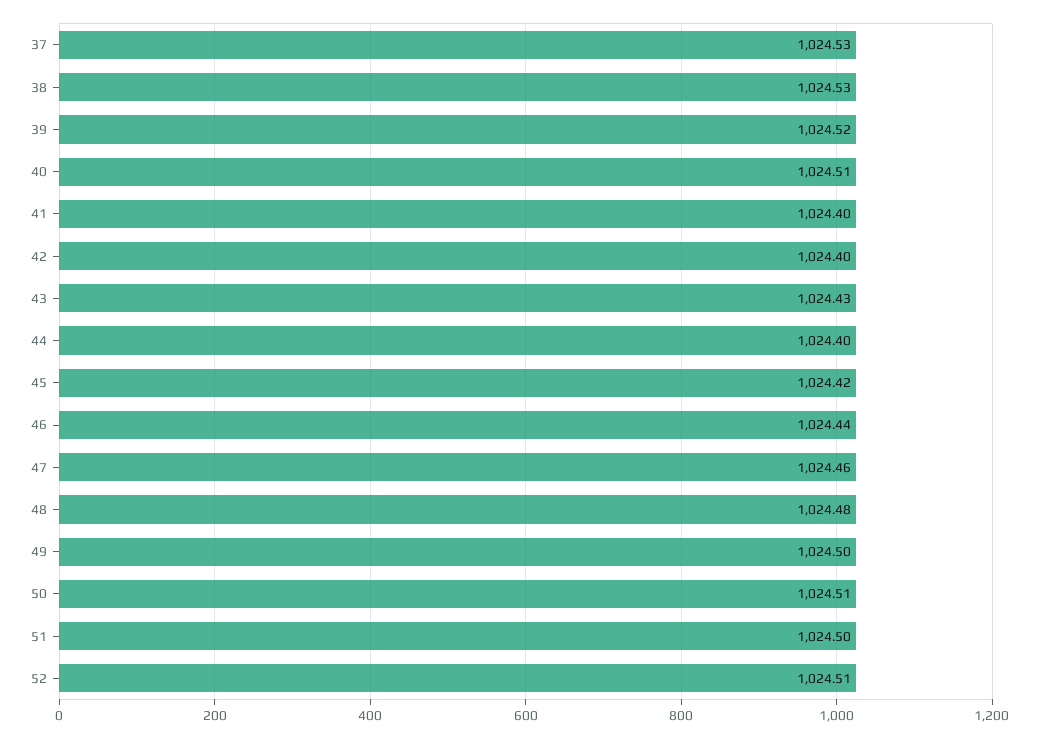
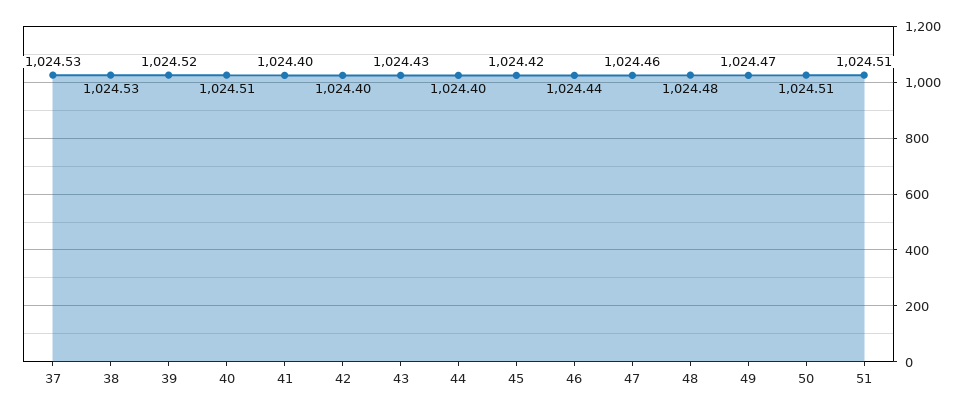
49: 1024.5 -> 1024.47
51: 1024.5 -> 1024.51
52: 1024.51 -> none

